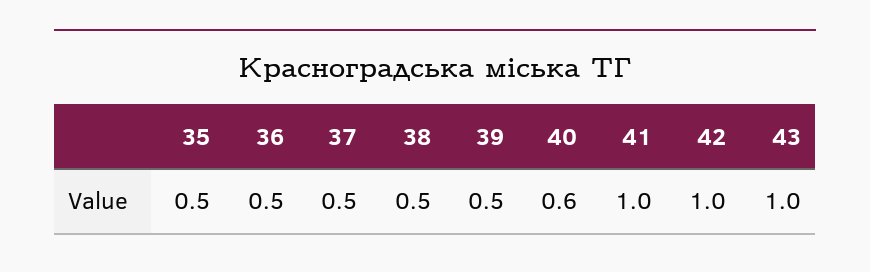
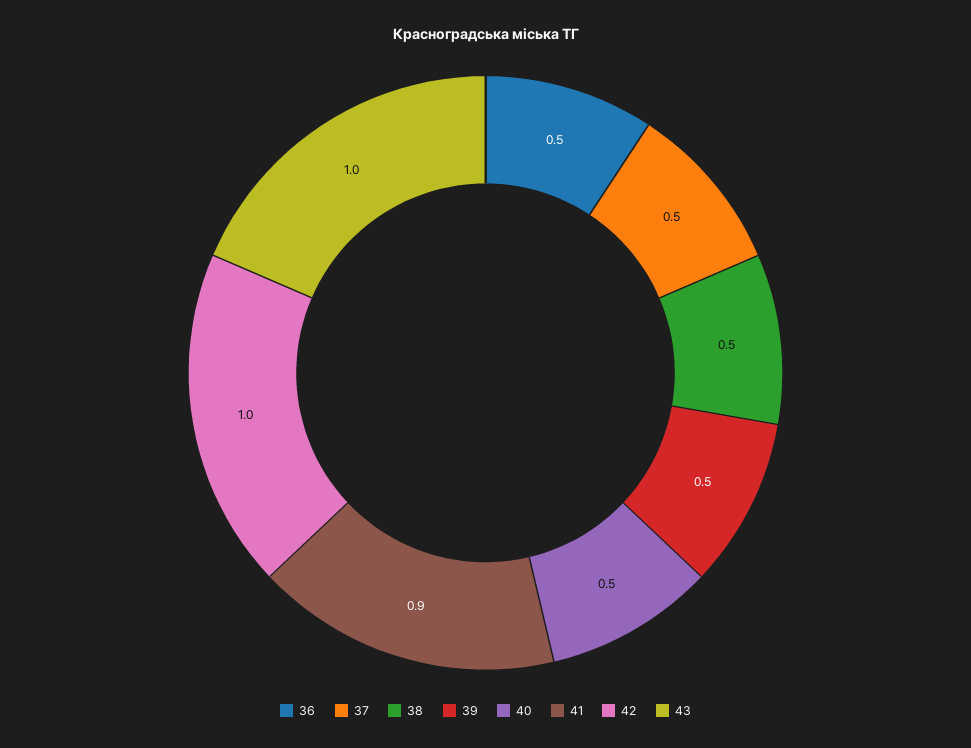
35: 0.5 -> none
40: 0.6 -> 0.5
41: 1 -> 0.9

